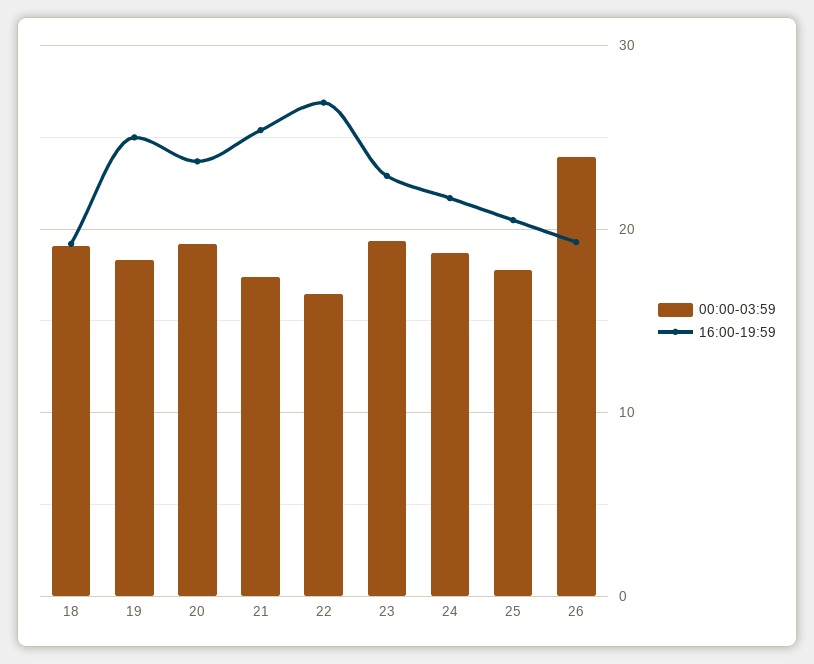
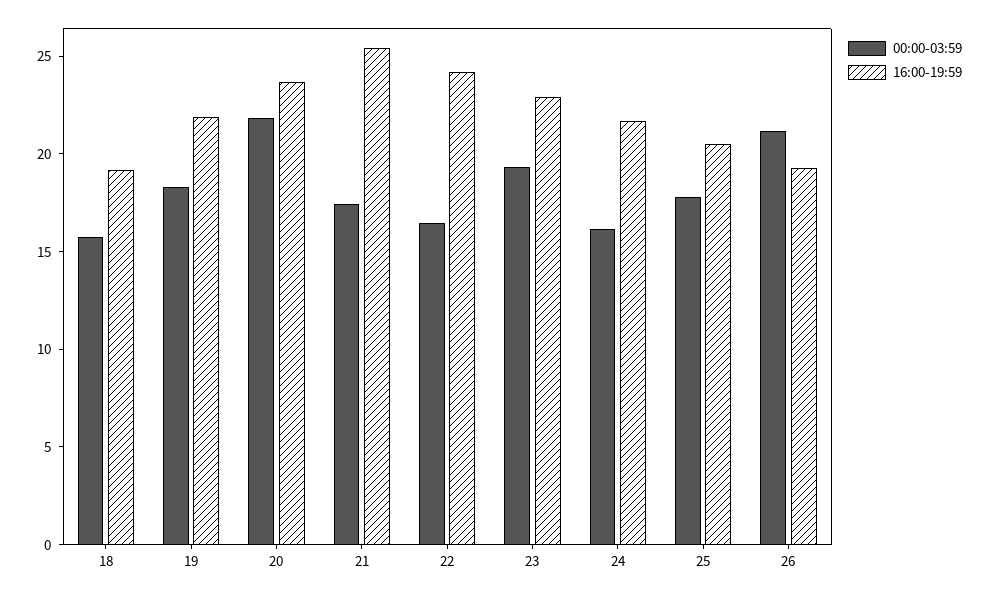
00:00-03:59, 18: 19 -> 16
16:00-19:59, 19: 25 -> 22
00:00-03:59, 20: 19 -> 22
16:00-19:59, 22: 27 -> 24
00:00-03:59, 24: 19 -> 16
00:00-03:59, 26: 24 -> 21

